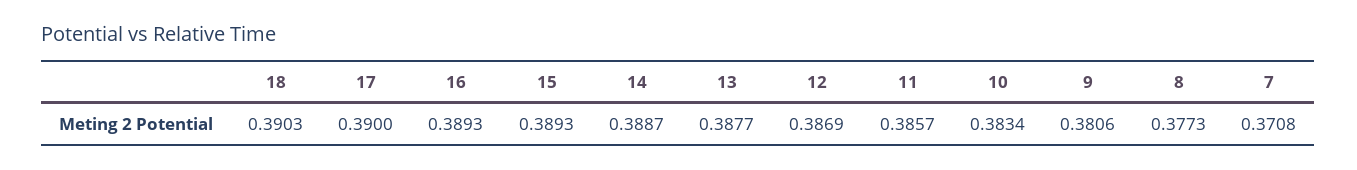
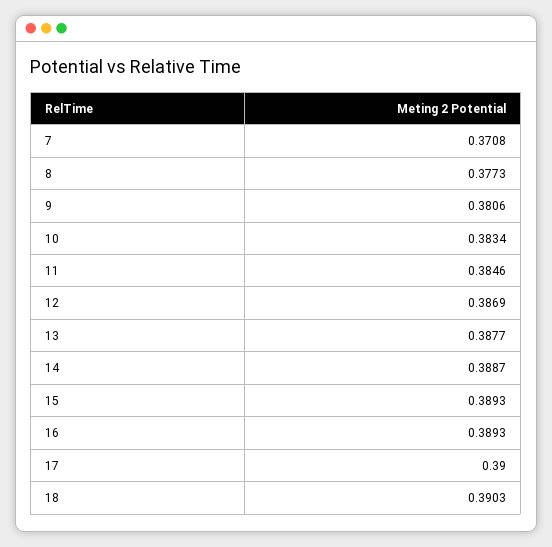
11: 0.3857 -> 0.3846

